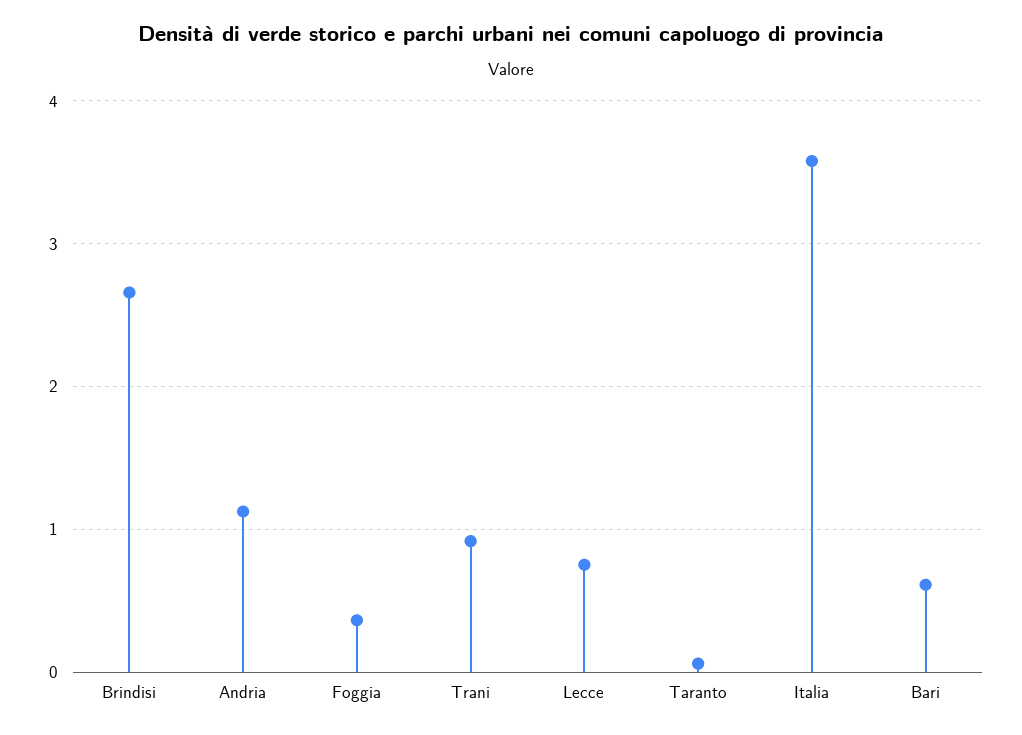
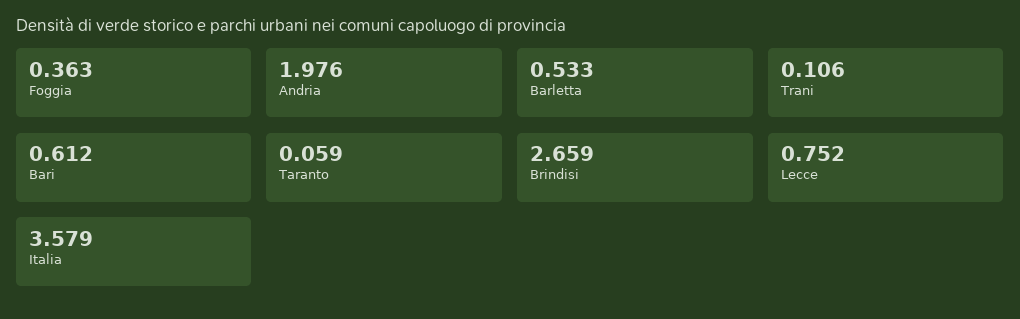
Andria: 1.1 -> 1.976
Trani: 0.9 -> 0.106
Barletta: none -> 0.533

